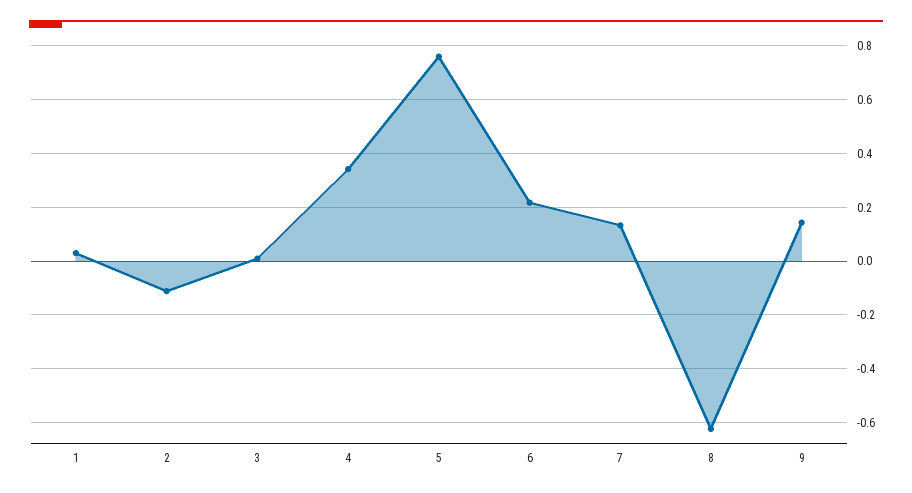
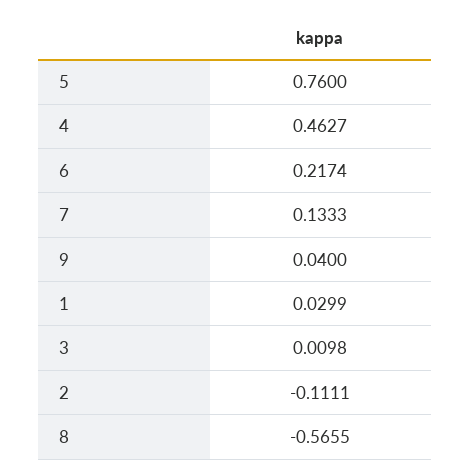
4: 0.35 -> 0.4627
8: -0.625 -> -0.5655
9: 0.15 -> 0.04

